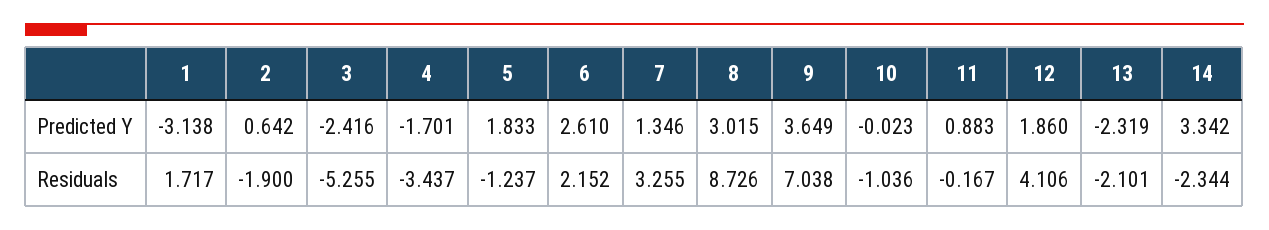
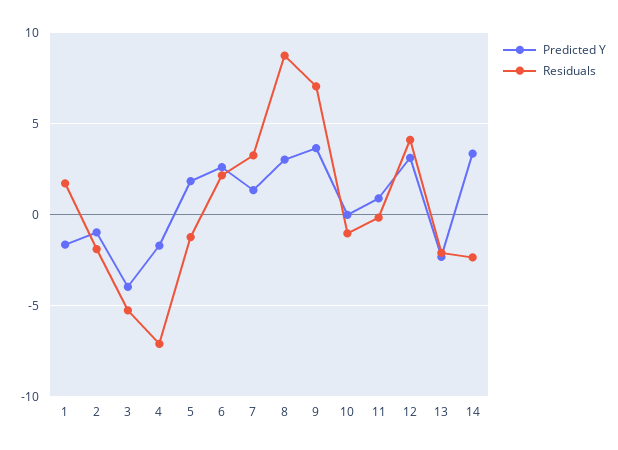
Predicted Y, 1: -3.138 -> -1.5
Predicted Y, 2: 0.642 -> -1
Predicted Y, 3: -2.416 -> -4
Predicted Y, 12: 1.86 -> 3
Residuals, 4: -3.437 -> -7

